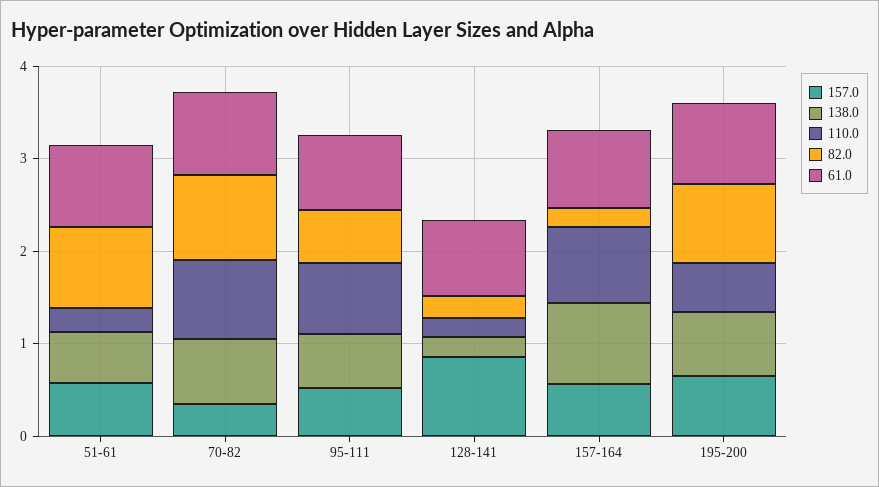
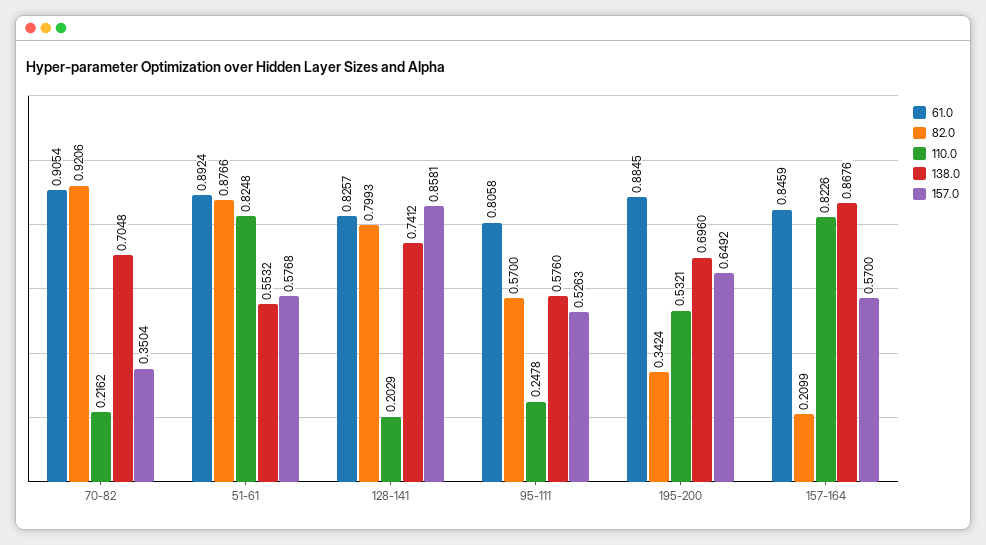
110.0, 51-61: 0.2 -> 0.8248
110.0, 70-82: 0.8 -> 0.2162
110.0, 95-111: 0.8 -> 0.2478
138.0, 128-141: 0.2 -> 0.7412
82.0, 128-141: 0.2 -> 0.7993
82.0, 195-200: 0.8 -> 0.3424

